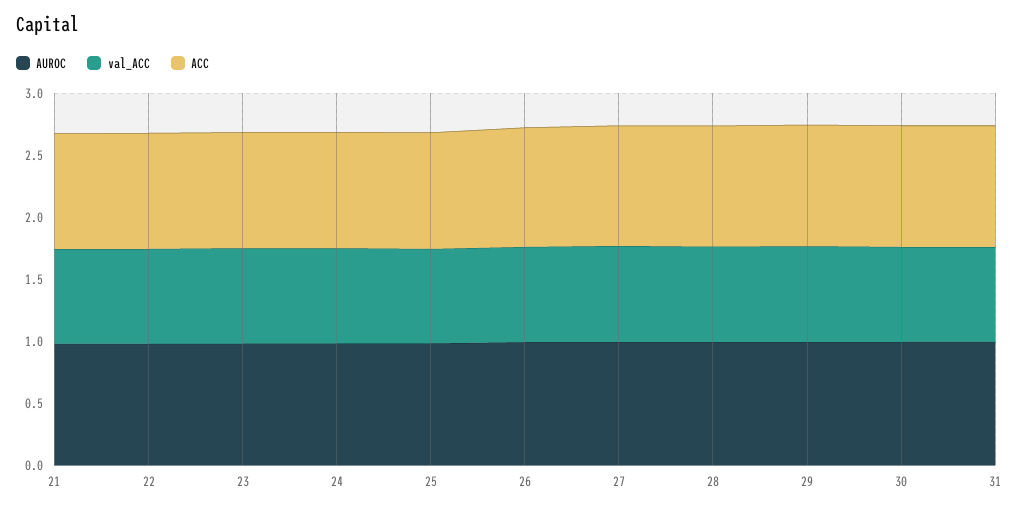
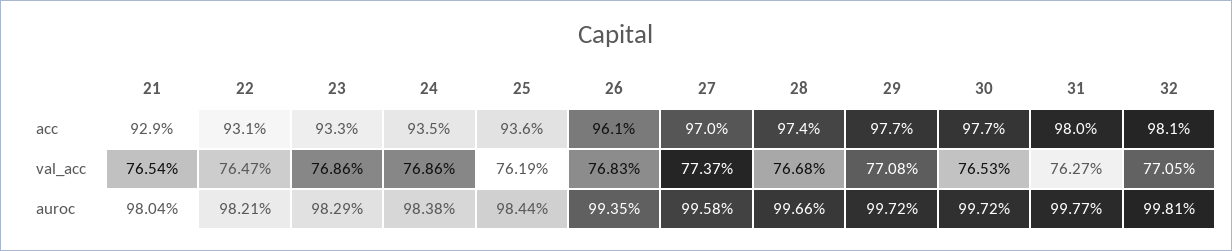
ACC, 32: none -> 0.981
val_ACC, 32: none -> 0.7705
AUROC, 32: none -> 0.9981

